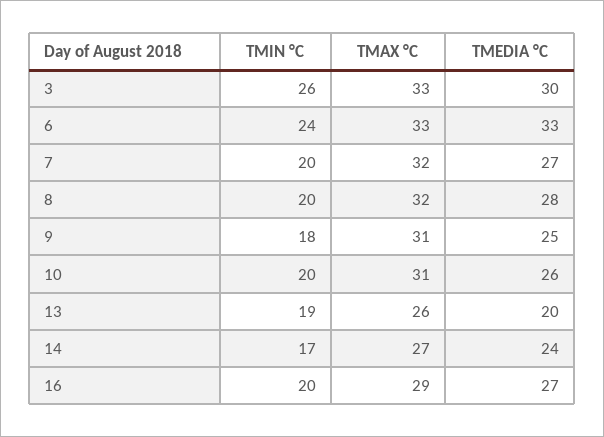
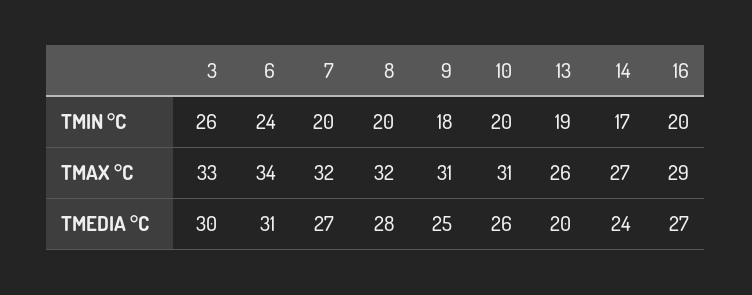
TMAX °C, 6: 33 -> 34
TMEDIA °C, 6: 33 -> 31

